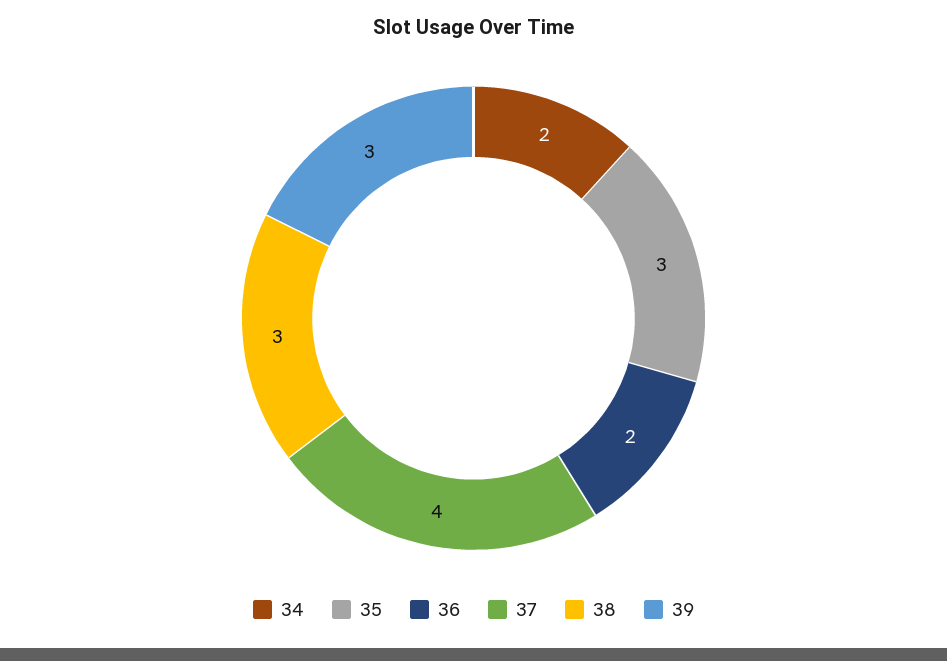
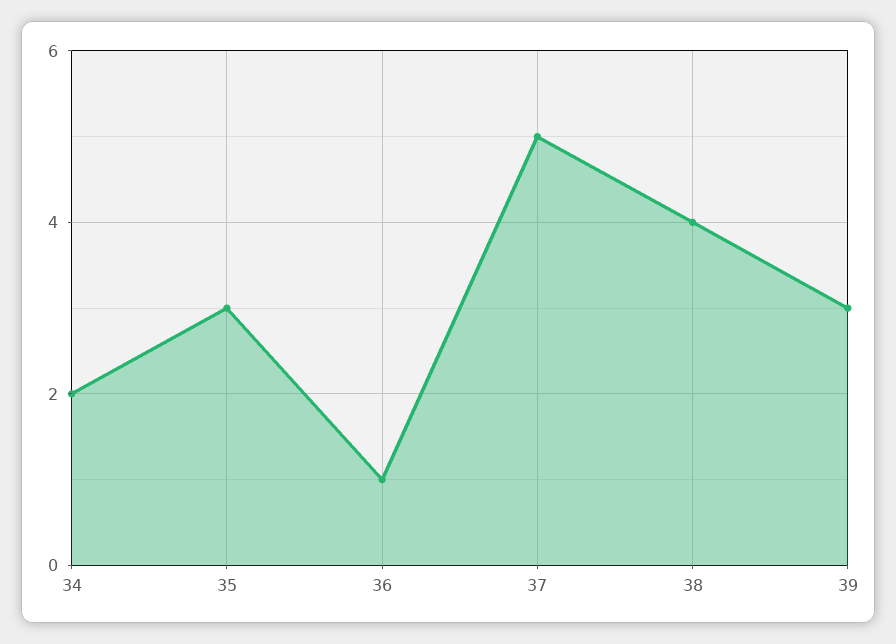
36: 2 -> 1
37: 4 -> 5
38: 3 -> 4

